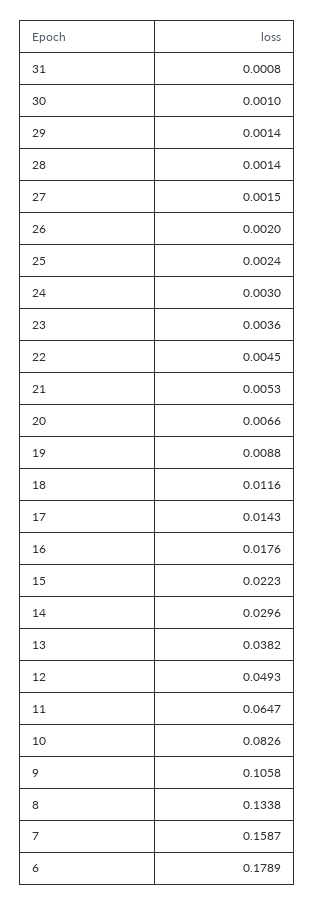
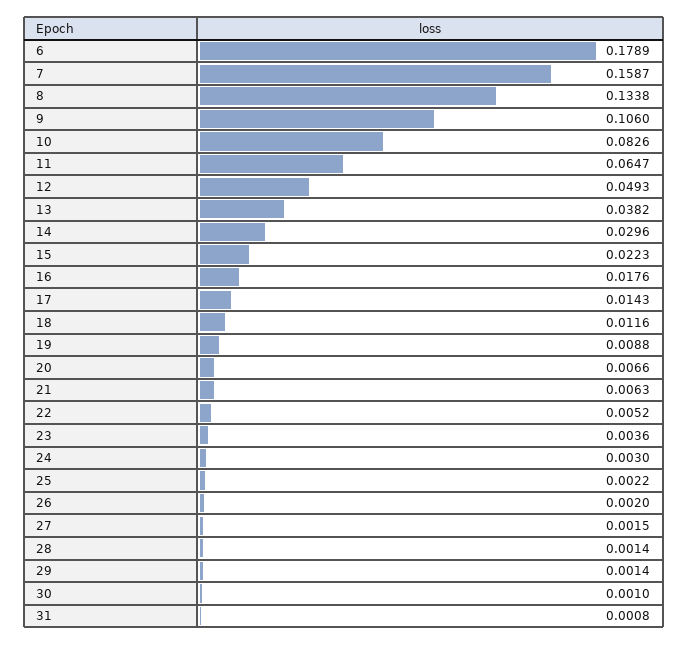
25: 0.0024 -> 0.0022
22: 0.0045 -> 0.0052
21: 0.0053 -> 0.0063
9: 0.1058 -> 0.106

